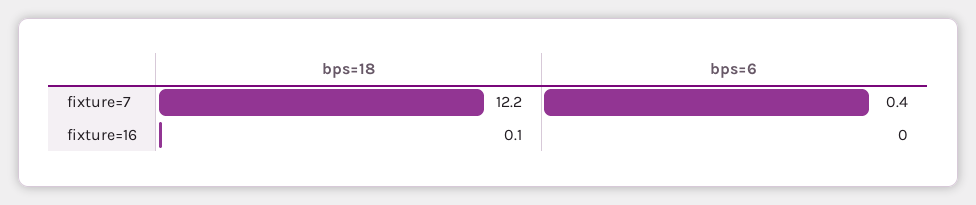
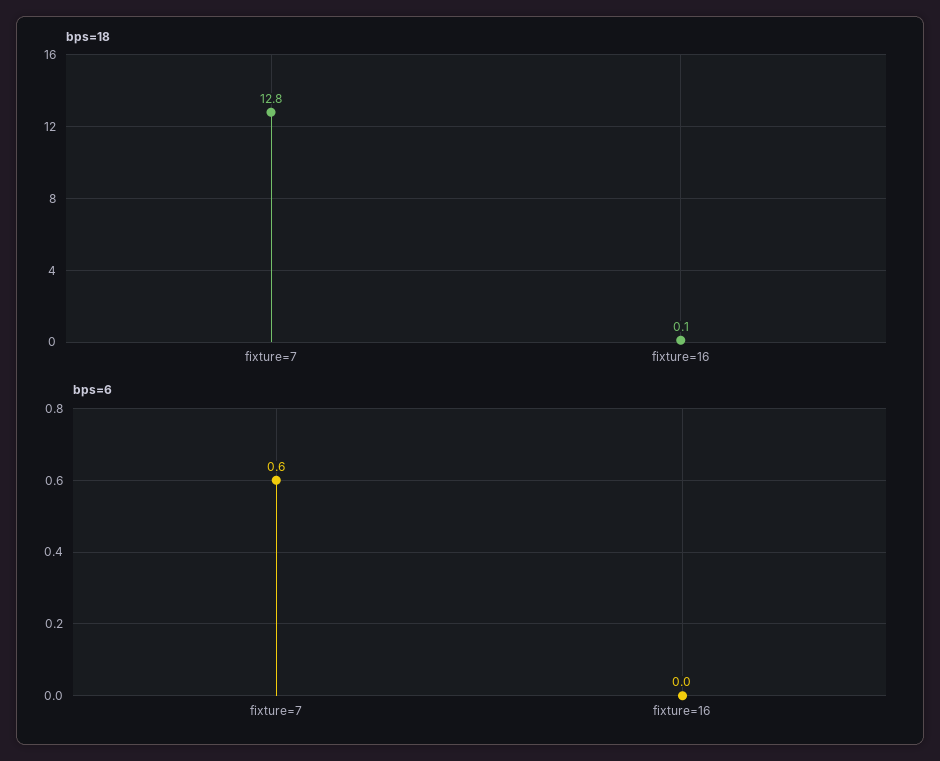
bps=18, fixture=7: 12.2 -> 12.8
bps=6, fixture=7: 0.4 -> 0.6

